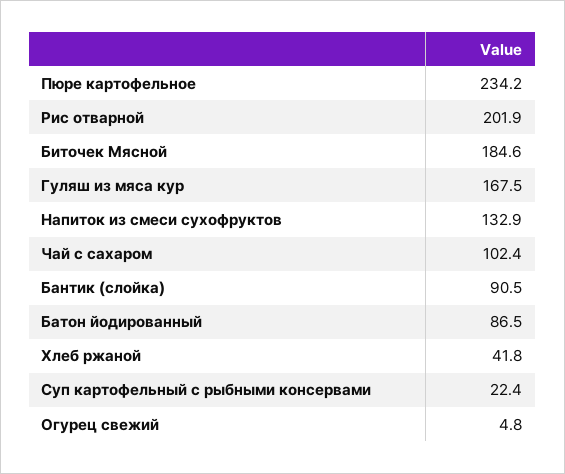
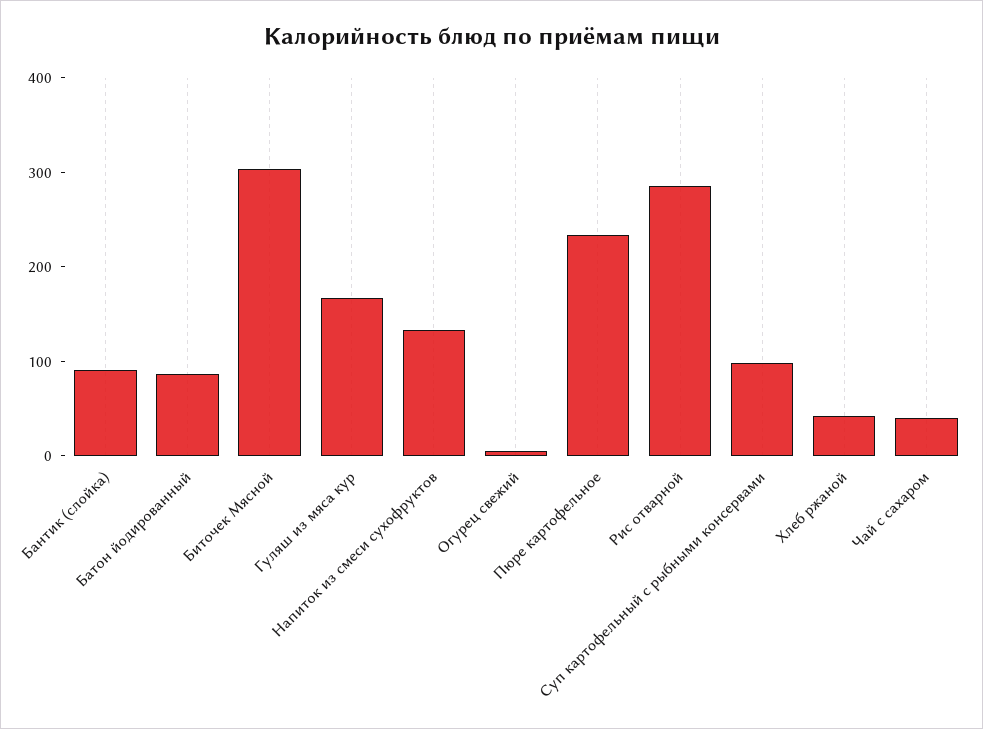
Рис отварной: 201.9 -> 280
Биточек Мясной: 184.6 -> 300
Чай с сахаром: 102.4 -> 40
Суп картофельный с рыбными консервами: 22.4 -> 100

